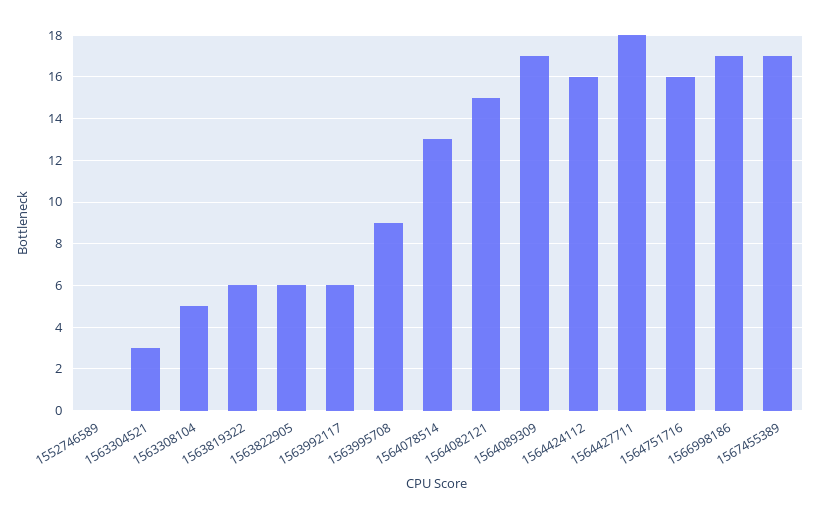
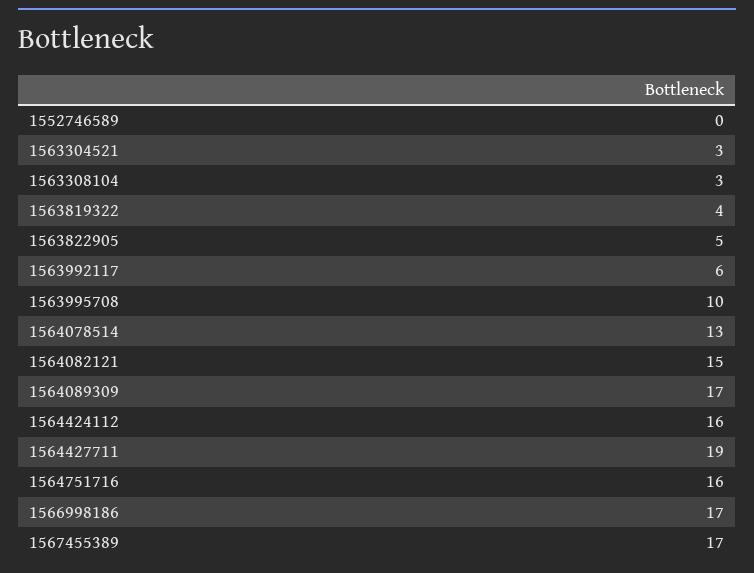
1563308104: 5 -> 3
1563819322: 6 -> 4
1563822905: 6 -> 5
1563995708: 9 -> 10
1564427711: 18 -> 19

